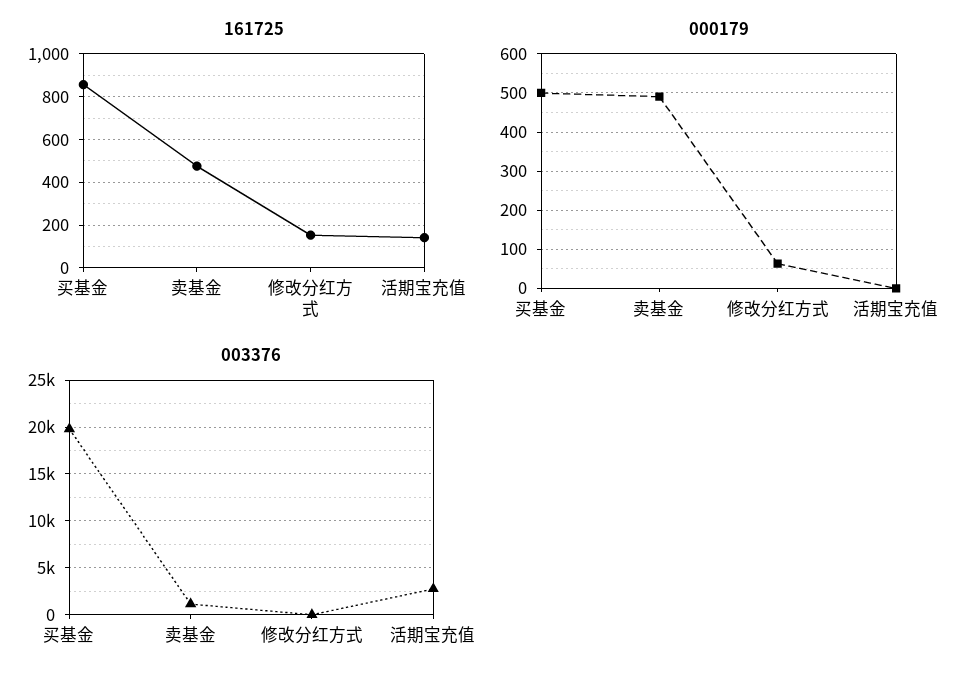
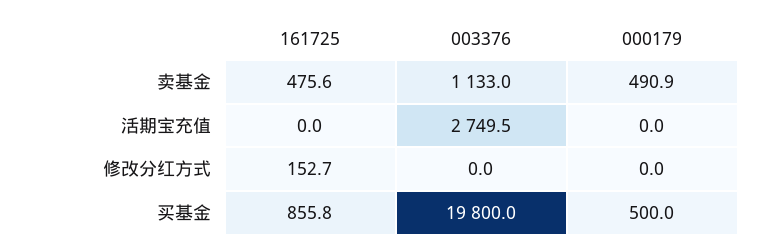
161725, 活期宝充值: 150 -> 0
000179, 修改分红方式: 60 -> 0

